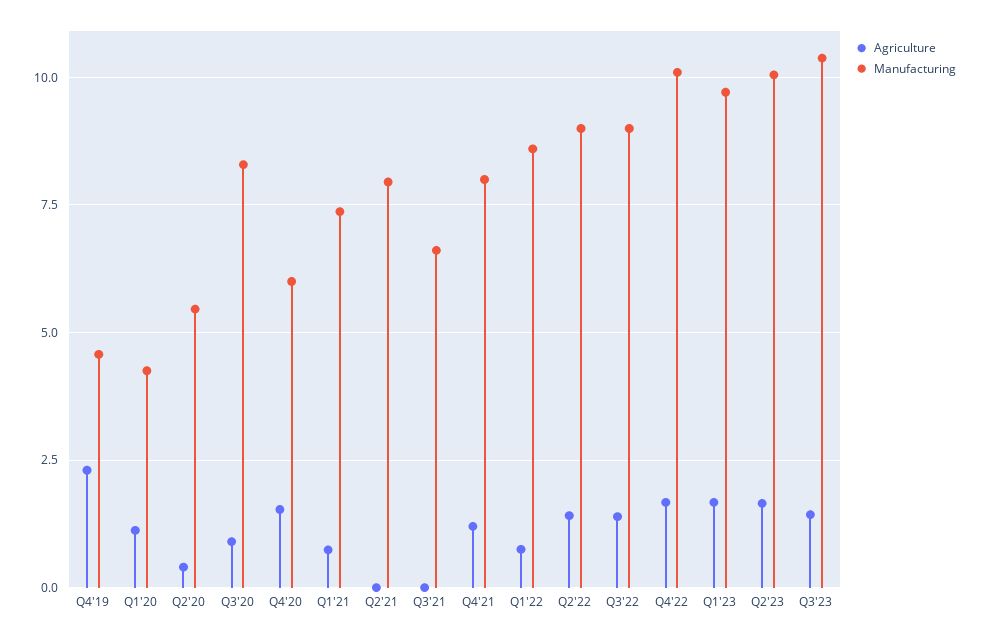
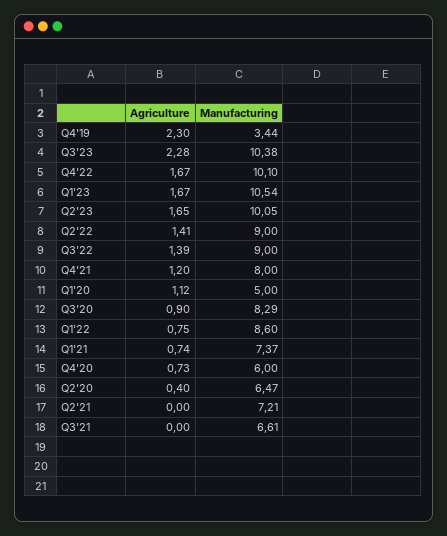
Manufacturing, Q4'19: 4.5 -> 3.44
Manufacturing, Q1'20: 4.25 -> 5
Manufacturing, Q2'20: 5.5 -> 6.47
Agriculture, Q4'20: 1.5 -> 0.73
Manufacturing, Q2'21: 8 -> 7.21
Manufacturing, Q1'23: 9.75 -> 10.54
Agriculture, Q3'23: 1.5 -> 2.28

